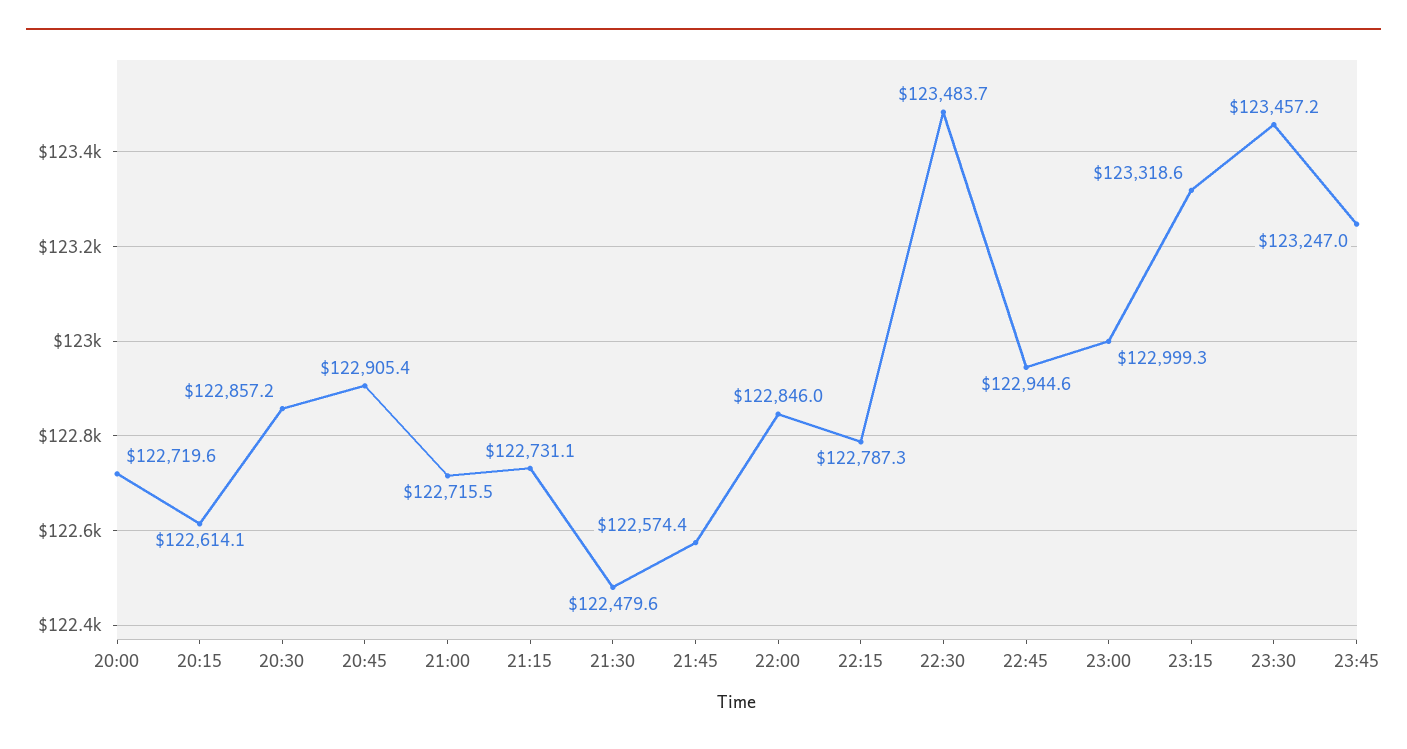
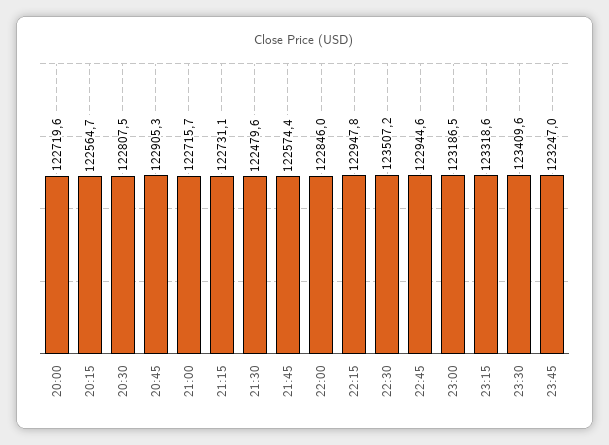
20:15: 122614.1 -> 122564.7
20:30: 122857.2 -> 122807.5
20:45: 122905.4 -> 122905.3
21:00: 122715.5 -> 122715.7
22:15: 122787.3 -> 122947.8
22:30: 123483.7 -> 123507.2
23:00: 122999.3 -> 123186.5
23:30: 123457.2 -> 123409.6

